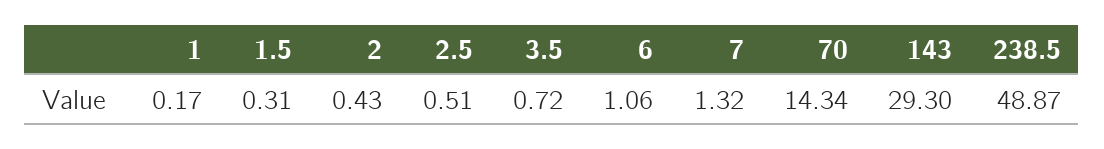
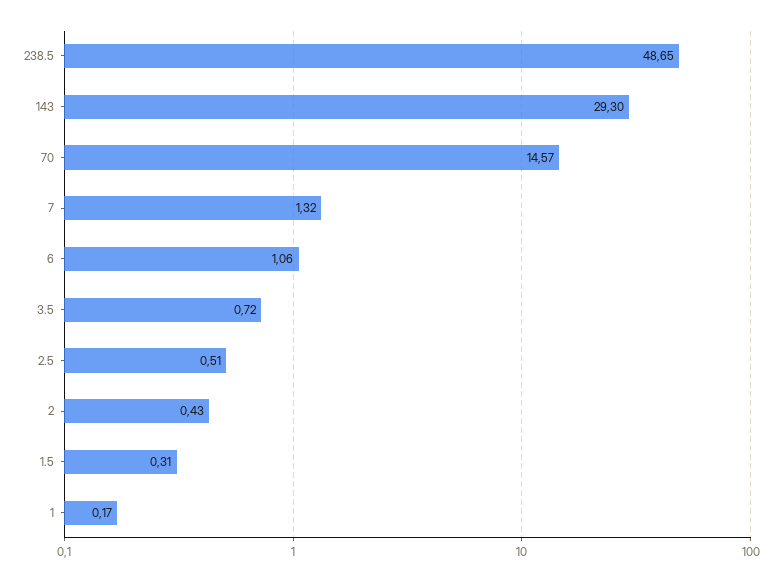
70: 14.34 -> 14.57
238.5: 48.87 -> 48.65

